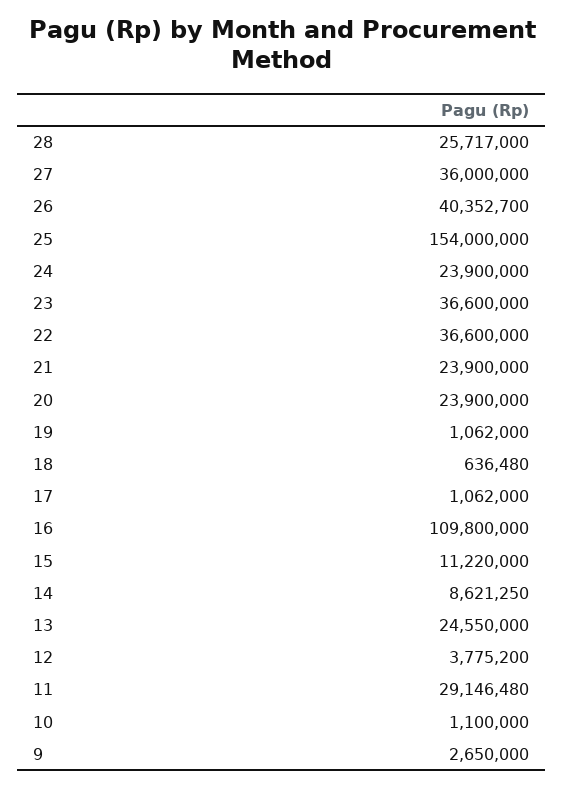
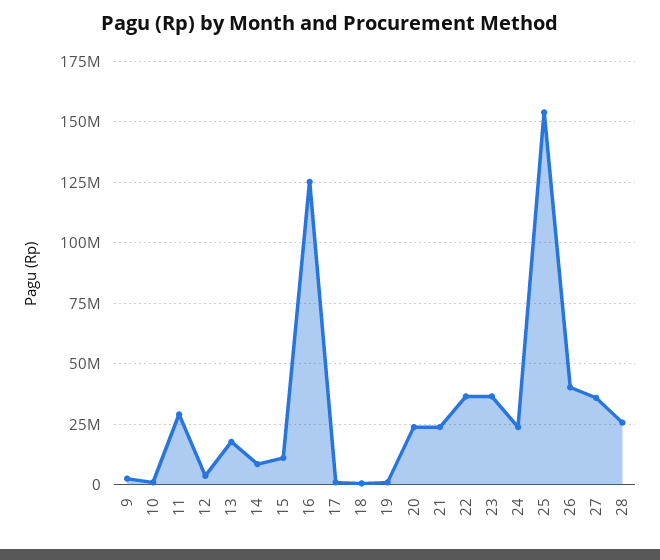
16: 109800000 -> 125000000
13: 24550000 -> 17500000

